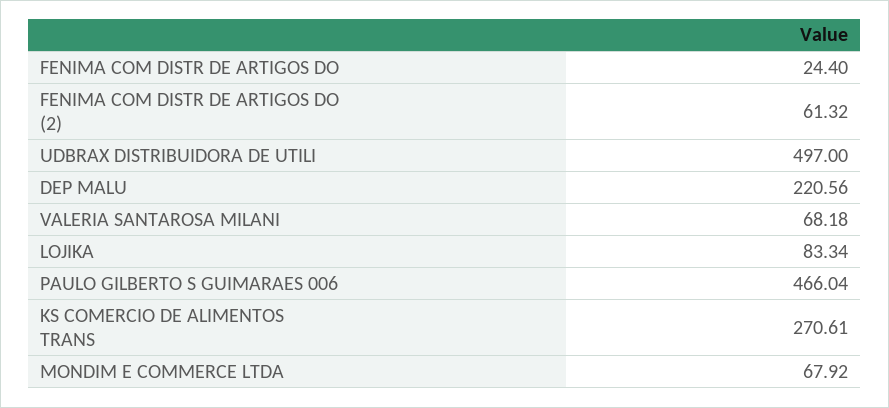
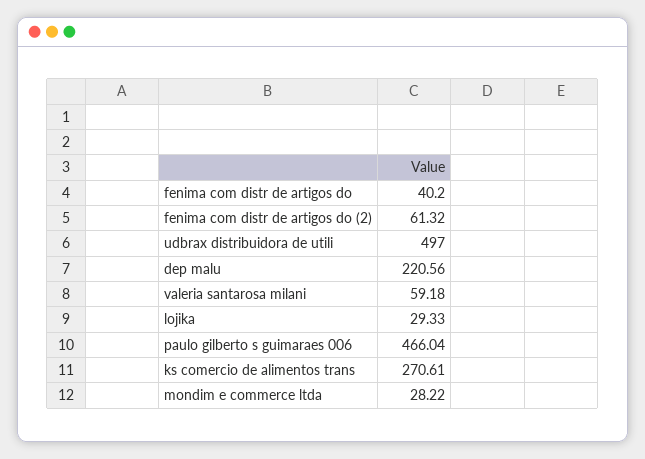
FENIMA COM DISTR DE ARTIGOS DO: 24.4 -> 40.2
VALERIA SANTAROSA MILANI: 68.18 -> 59.18
LOJIKA: 83.34 -> 29.33
MONDIM E COMMERCE LTDA: 67.92 -> 28.22

